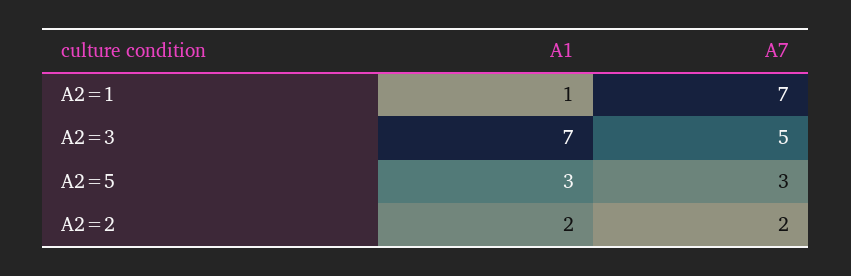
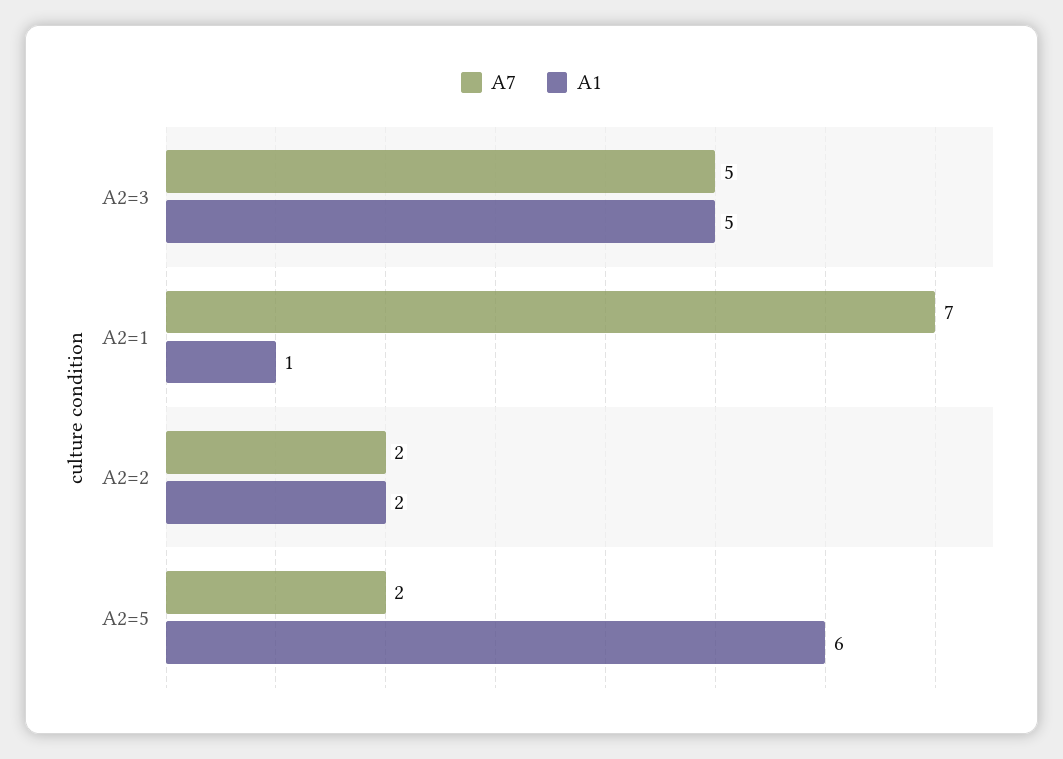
A1, A2=3: 7 -> 5
A1, A2=5: 3 -> 6
A7, A2=5: 3 -> 2

